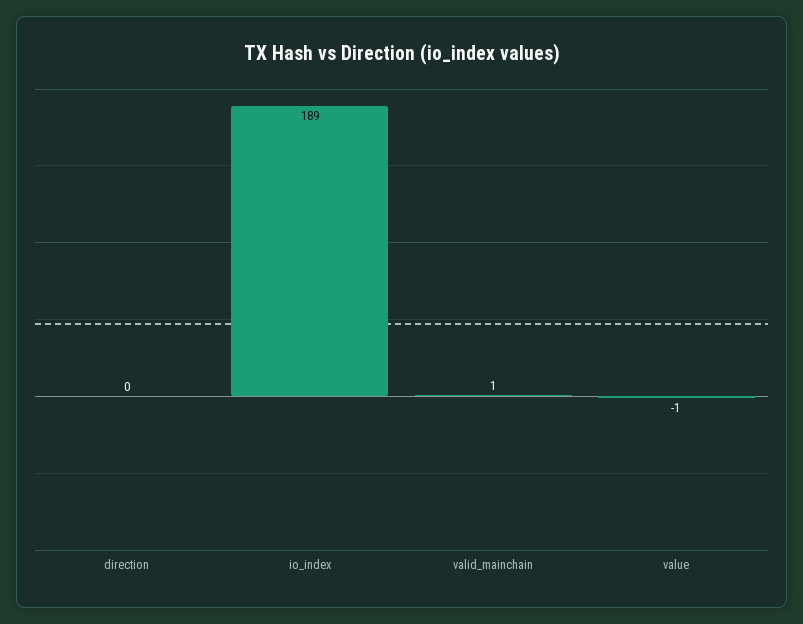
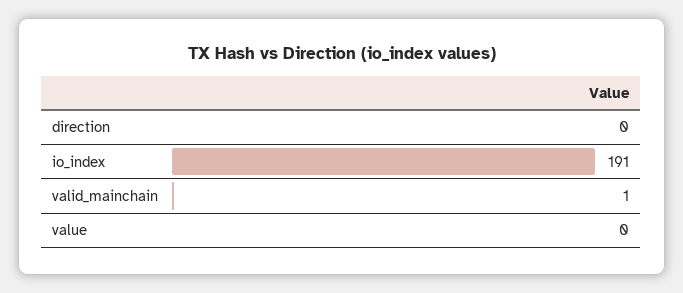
io_index: 189 -> 191
value: -1 -> 0

